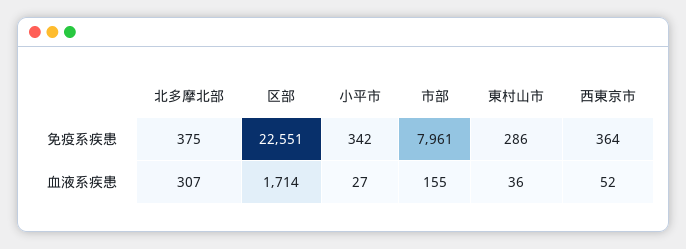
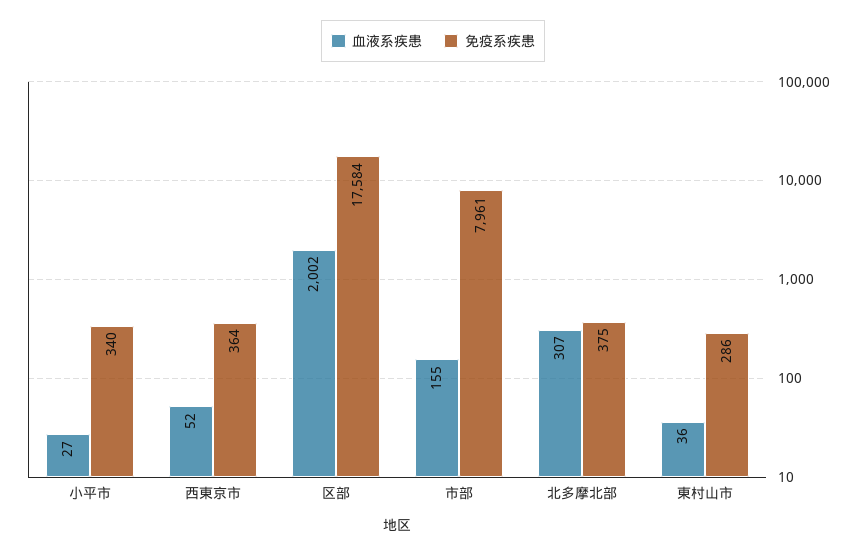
免疫系疾患, 区部: 22551 -> 17584
免疫系疾患, 小平市: 342 -> 340
血液系疾患, 区部: 1714 -> 2002

